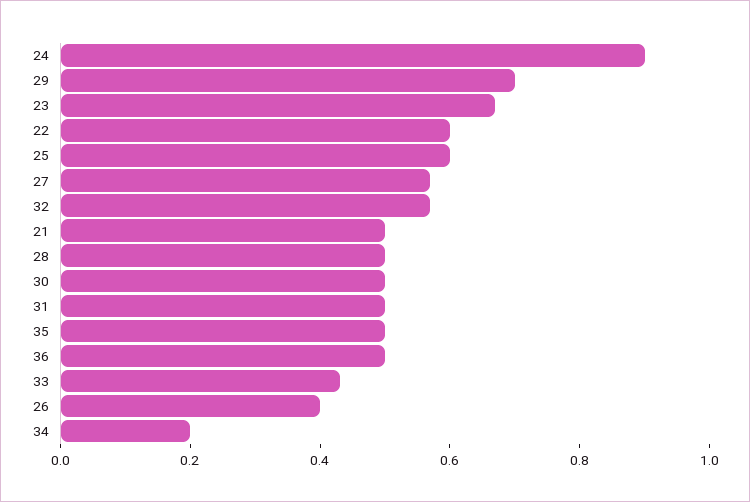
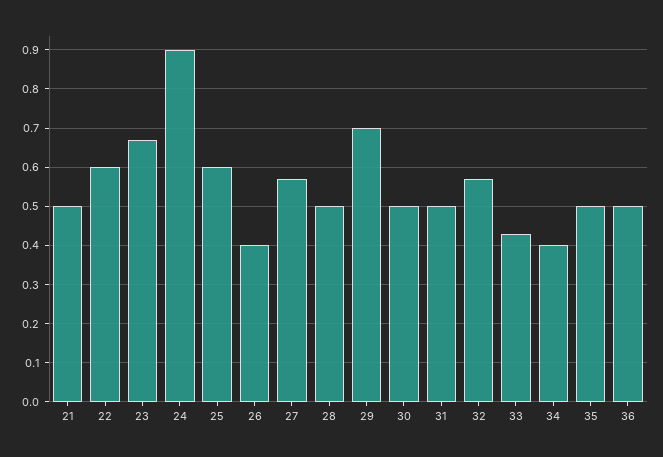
34: 0.2 -> 0.4

